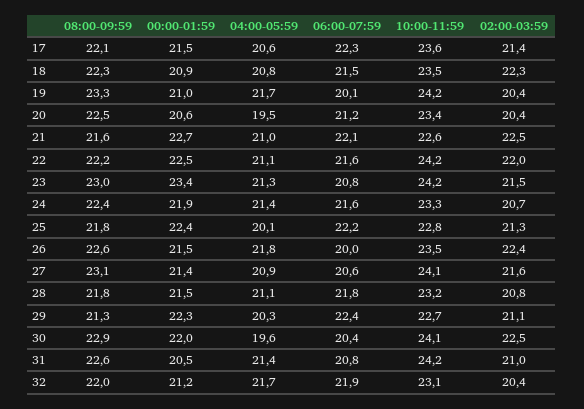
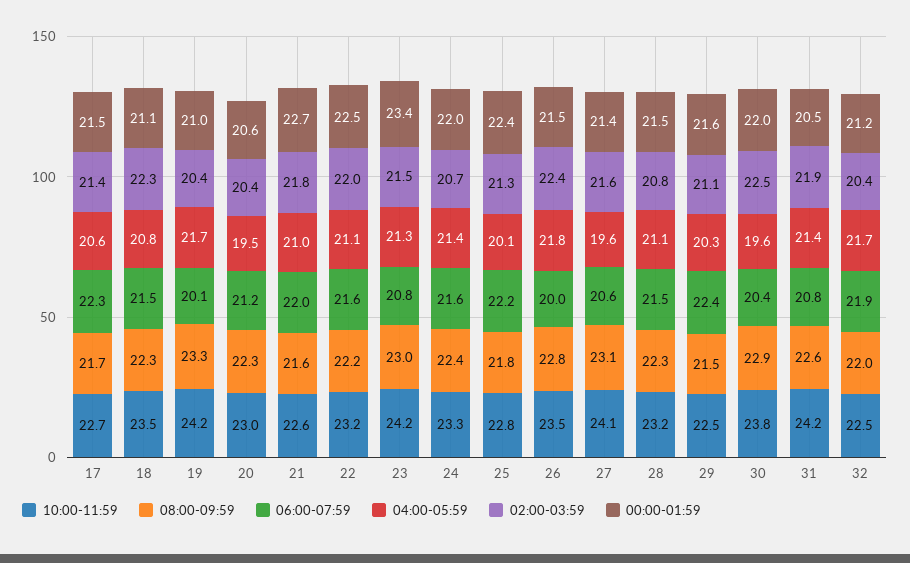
08:00-09:59, 17: 22.1 -> 21.7
10:00-11:59, 17: 23.6 -> 22.7
00:00-01:59, 18: 20.9 -> 21.1
08:00-09:59, 20: 22.5 -> 22.3
10:00-11:59, 20: 23.4 -> 23
06:00-07:59, 21: 22.1 -> 22
02:00-03:59, 21: 22.5 -> 21.8
10:00-11:59, 22: 24.2 -> 23.2
00:00-01:59, 24: 21.9 -> 22
08:00-09:59, 26: 22.6 -> 22.8
04:00-05:59, 27: 20.9 -> 19.6
08:00-09:59, 28: 21.8 -> 22.3
06:00-07:59, 28: 21.8 -> 21.5
08:00-09:59, 29: 21.3 -> 21.5
00:00-01:59, 29: 22.3 -> 21.6
10:00-11:59, 29: 22.7 -> 22.5
10:00-11:59, 30: 24.1 -> 23.8
02:00-03:59, 31: 21 -> 21.9
10:00-11:59, 32: 23.1 -> 22.5

